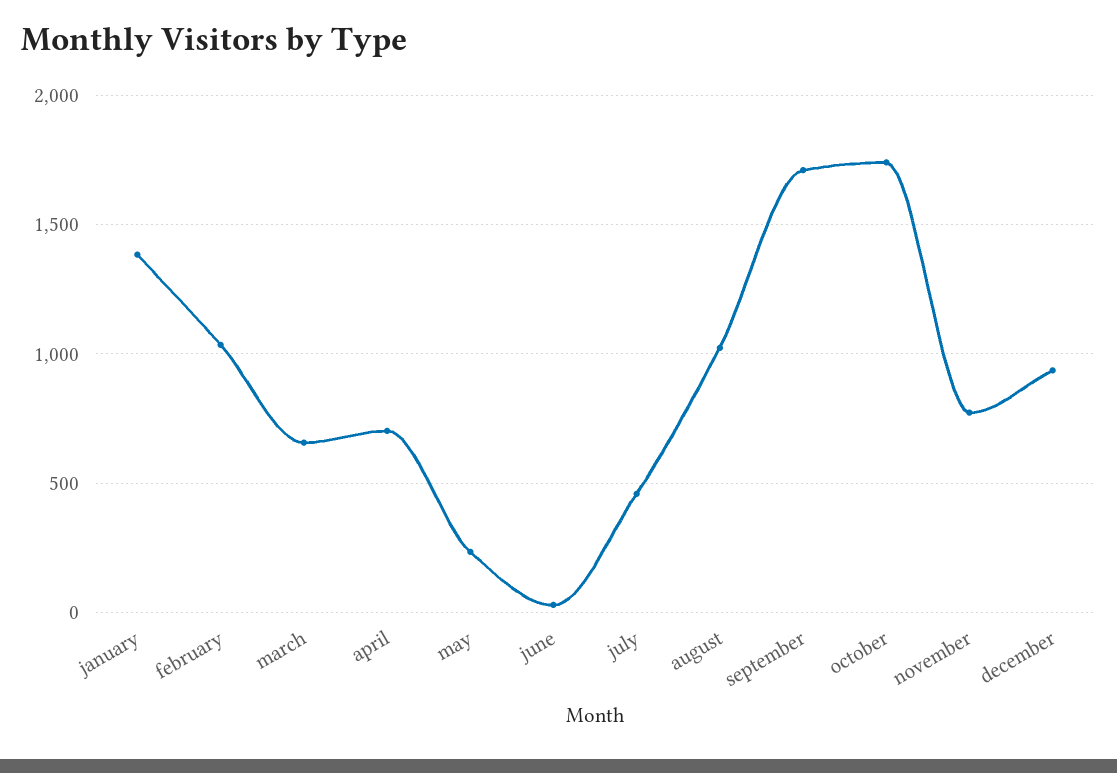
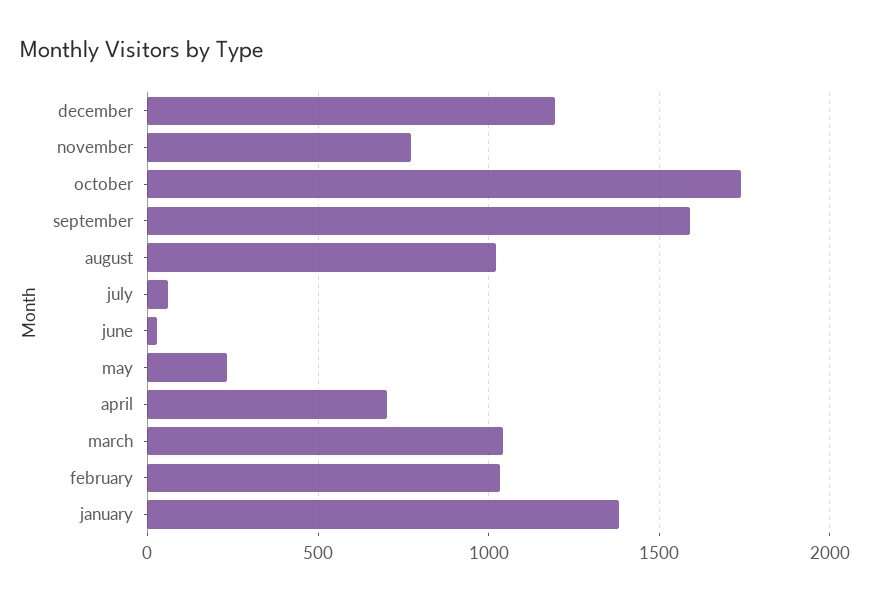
march: 650 -> 1050
july: 450 -> 50
september: 1700 -> 1600
december: 950 -> 1200

